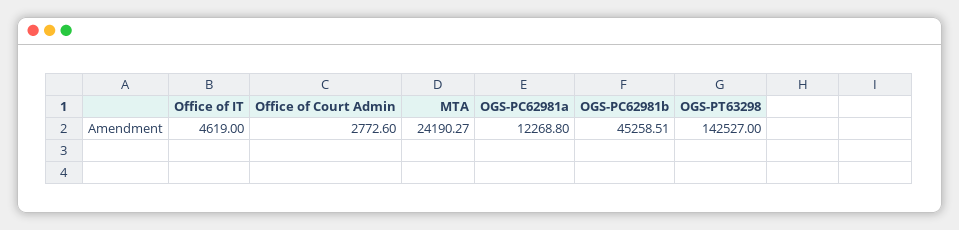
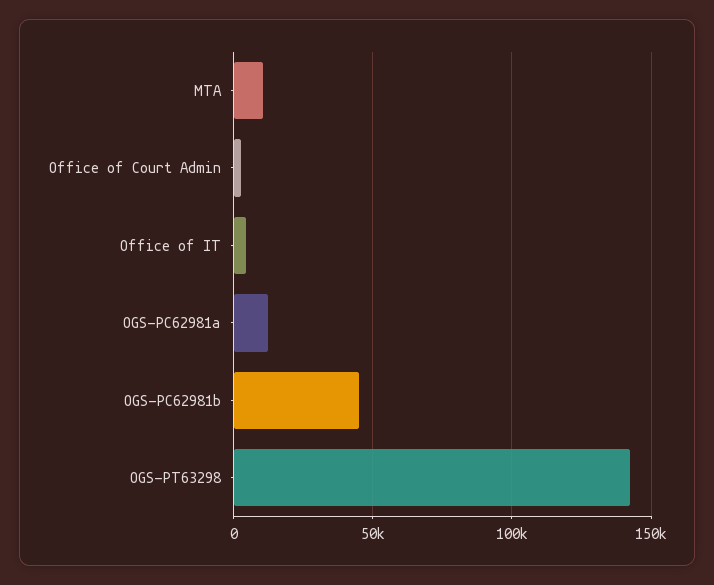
MTA: 24190.27 -> 10000

